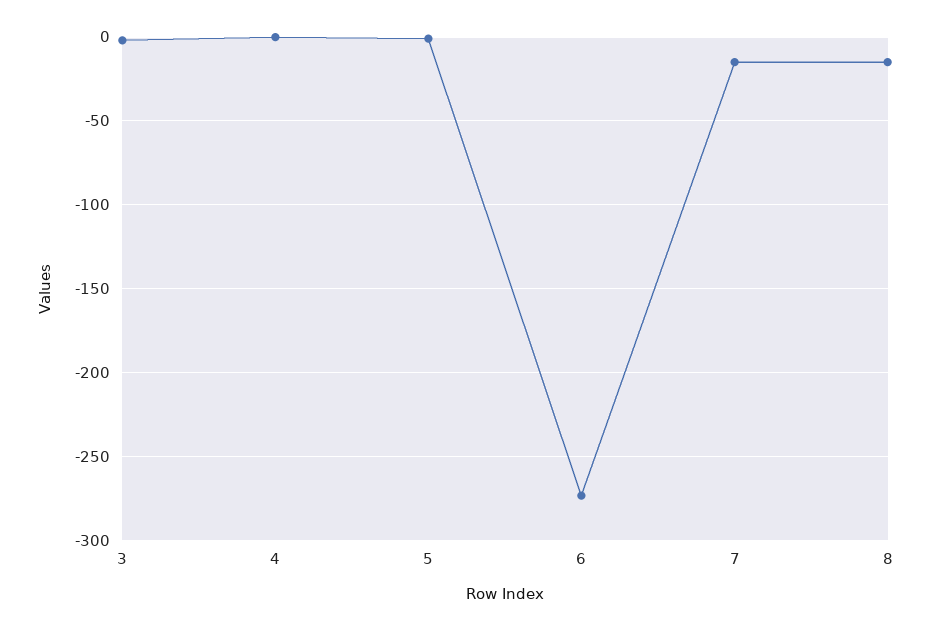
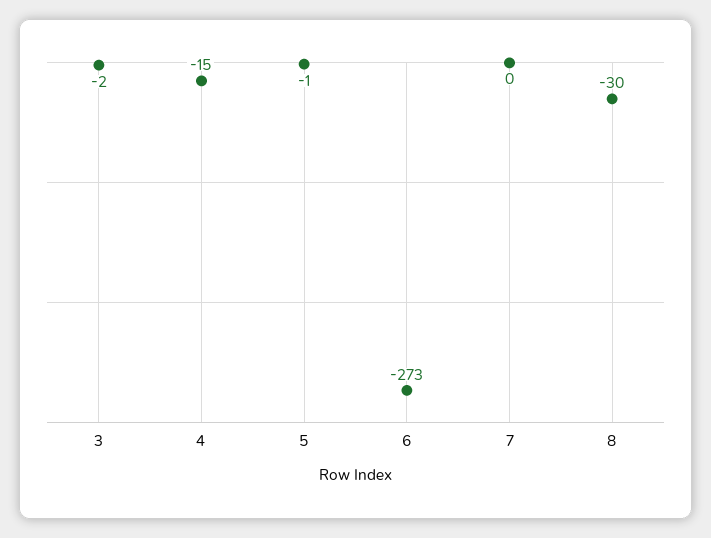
4: 0 -> -15
7: -15 -> 0
8: -15 -> -30

